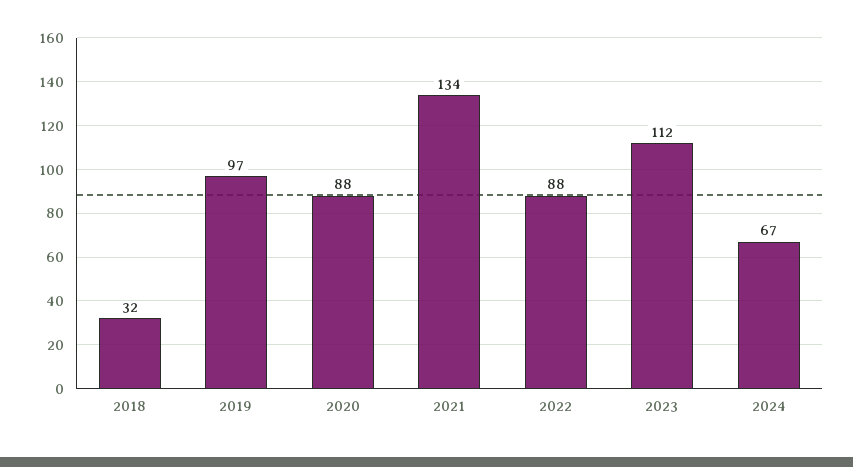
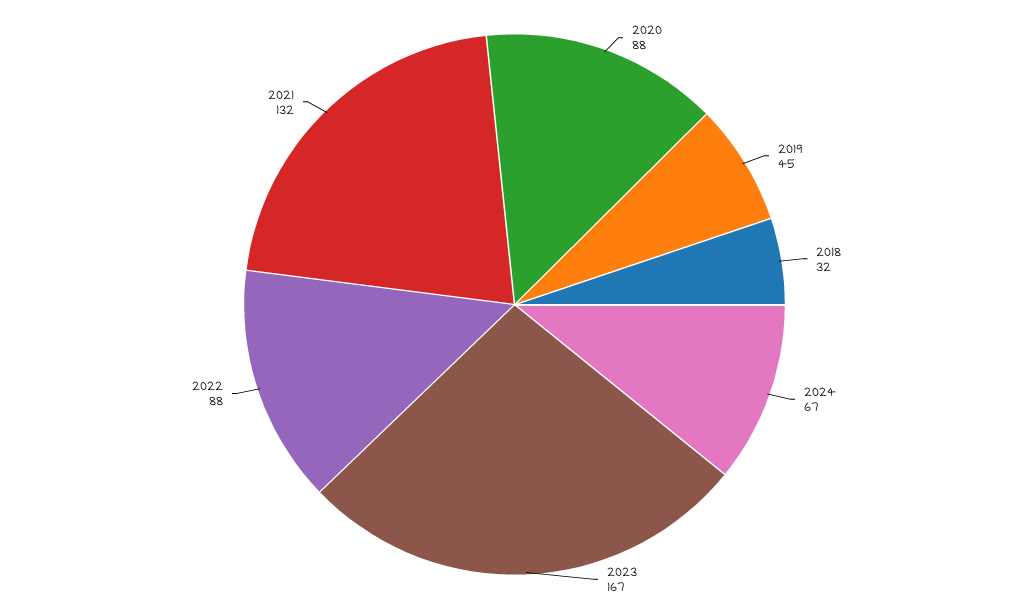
2019: 97 -> 45
2021: 134 -> 132
2023: 112 -> 167

